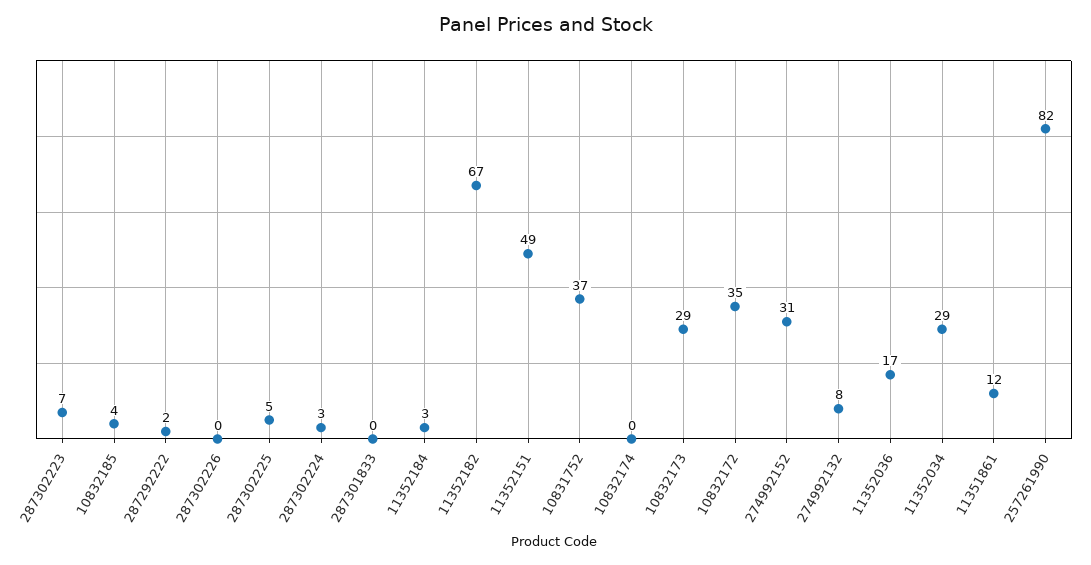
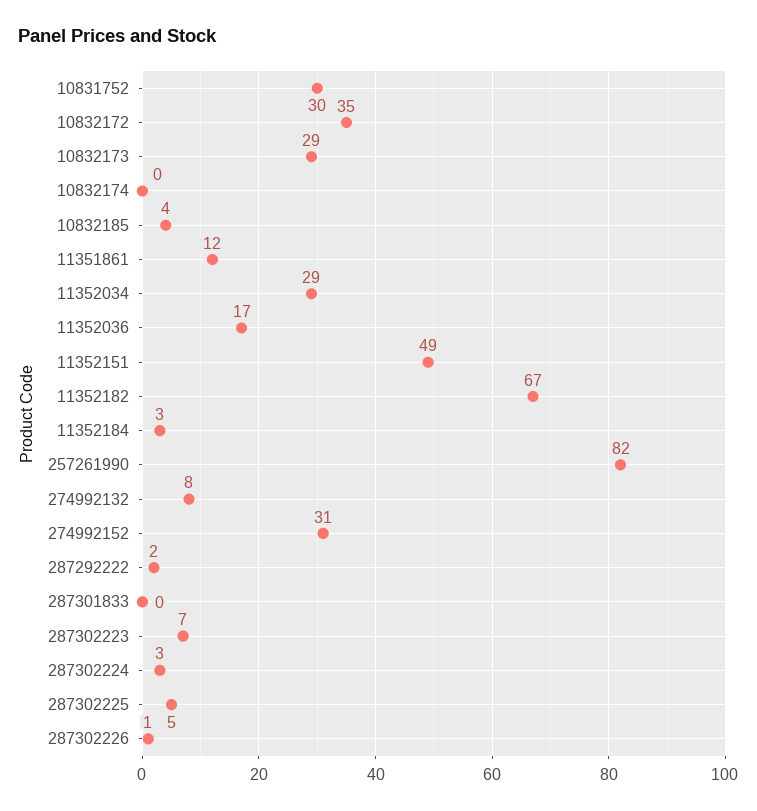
287302226: 0 -> 1
10831752: 37 -> 30

